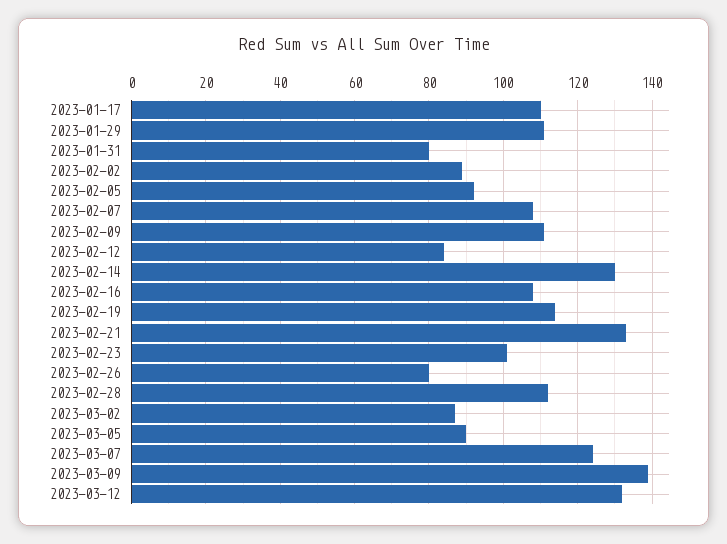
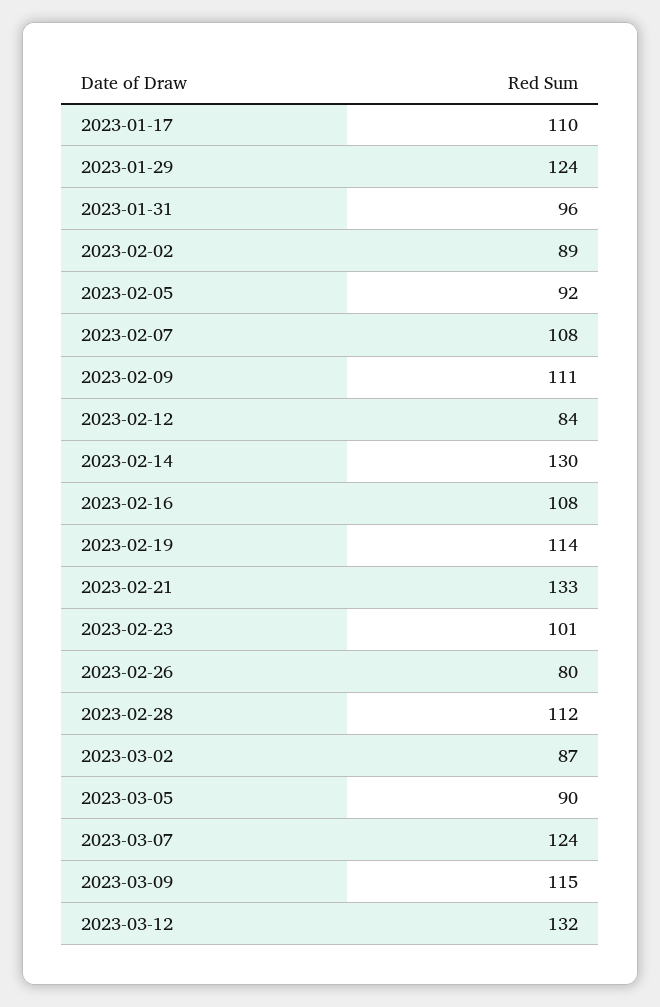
2023-01-29: 110 -> 124
2023-01-31: 80 -> 96
2023-03-09: 140 -> 115

